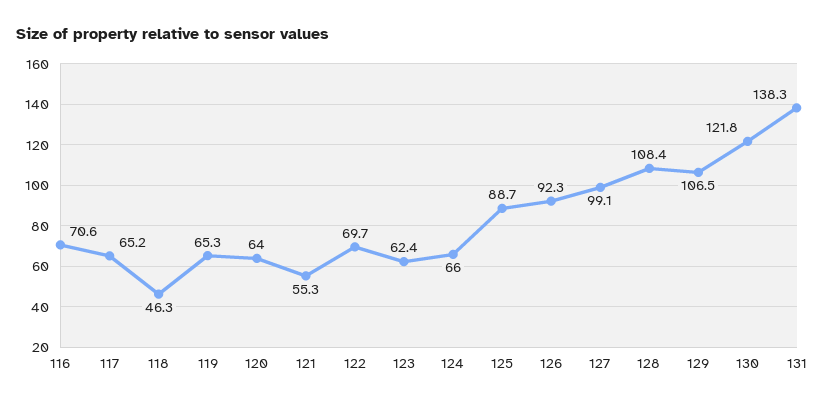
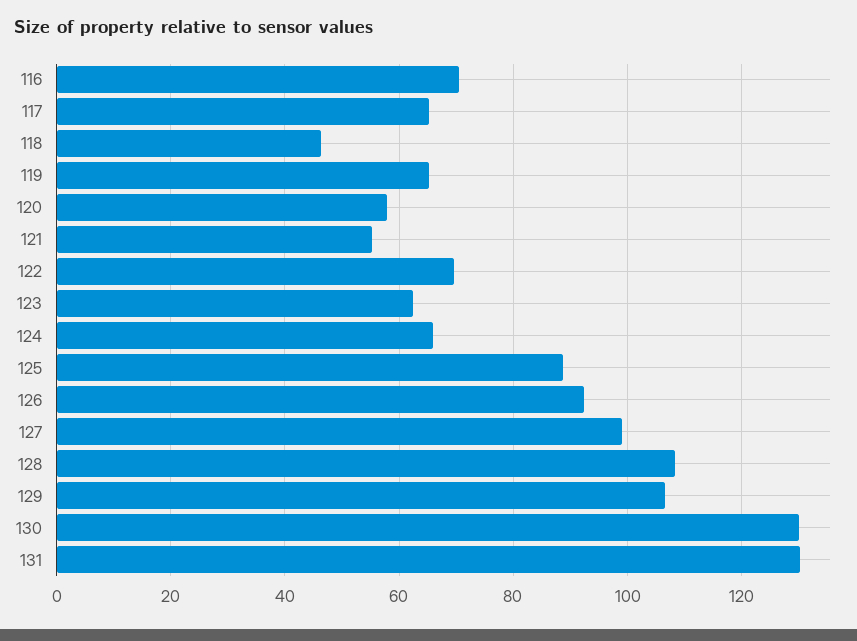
120: 64 -> 58
130: 121.8 -> 130
131: 138.3 -> 130

